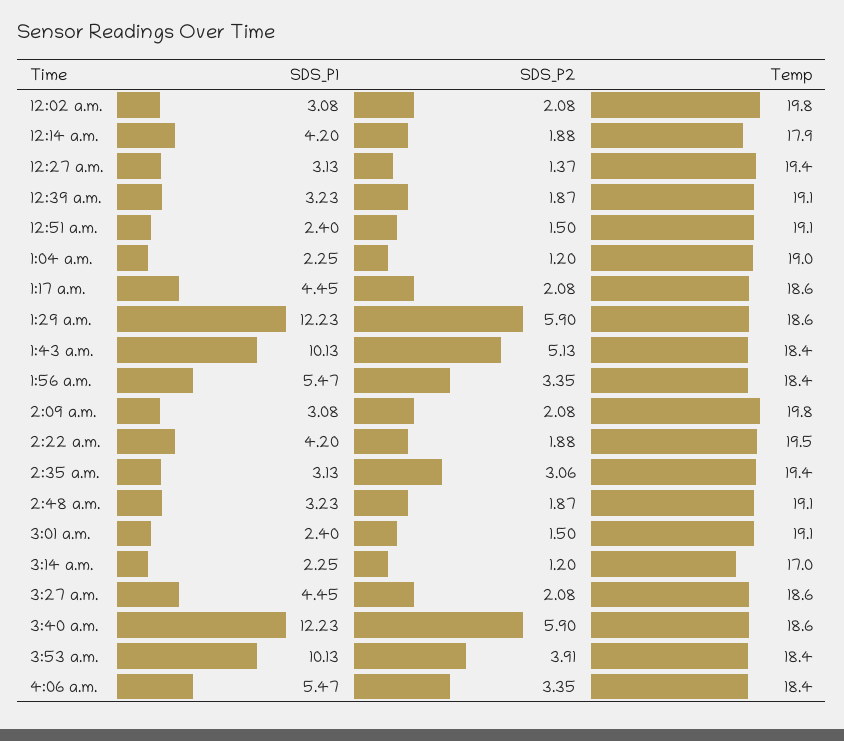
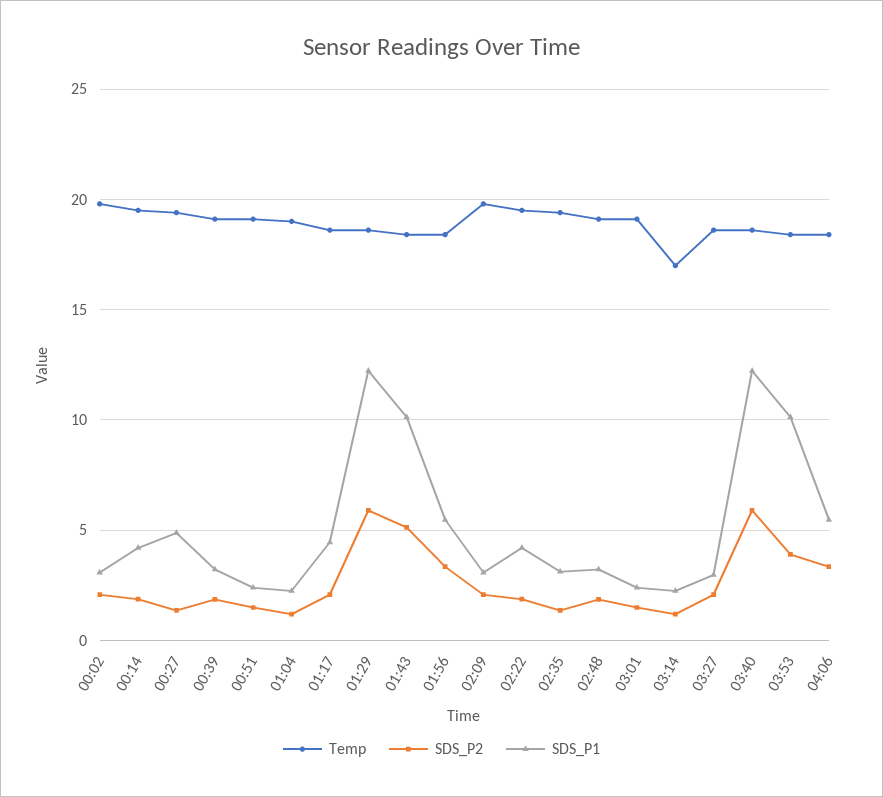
Temp, 12:14 a.m.: 17.9 -> 19.5
SDS_P1, 12:27 a.m.: 3.13 -> 5
SDS_P2, 2:35 a.m.: 3.06 -> 1.5
SDS_P1, 3:27 a.m.: 4.45 -> 3

